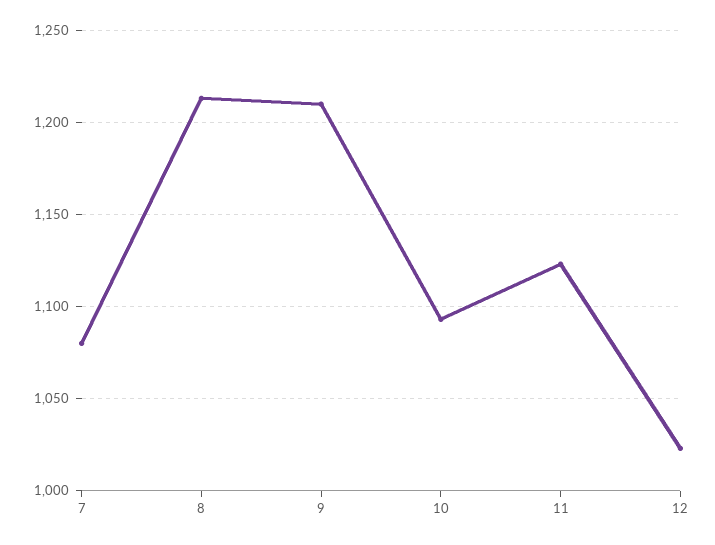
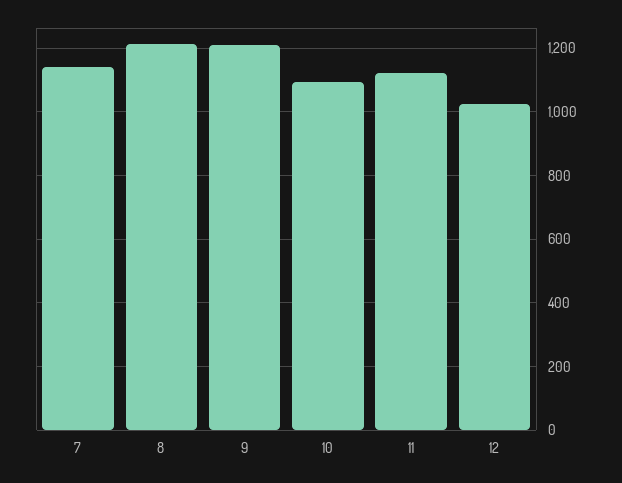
7: 1080 -> 1140

